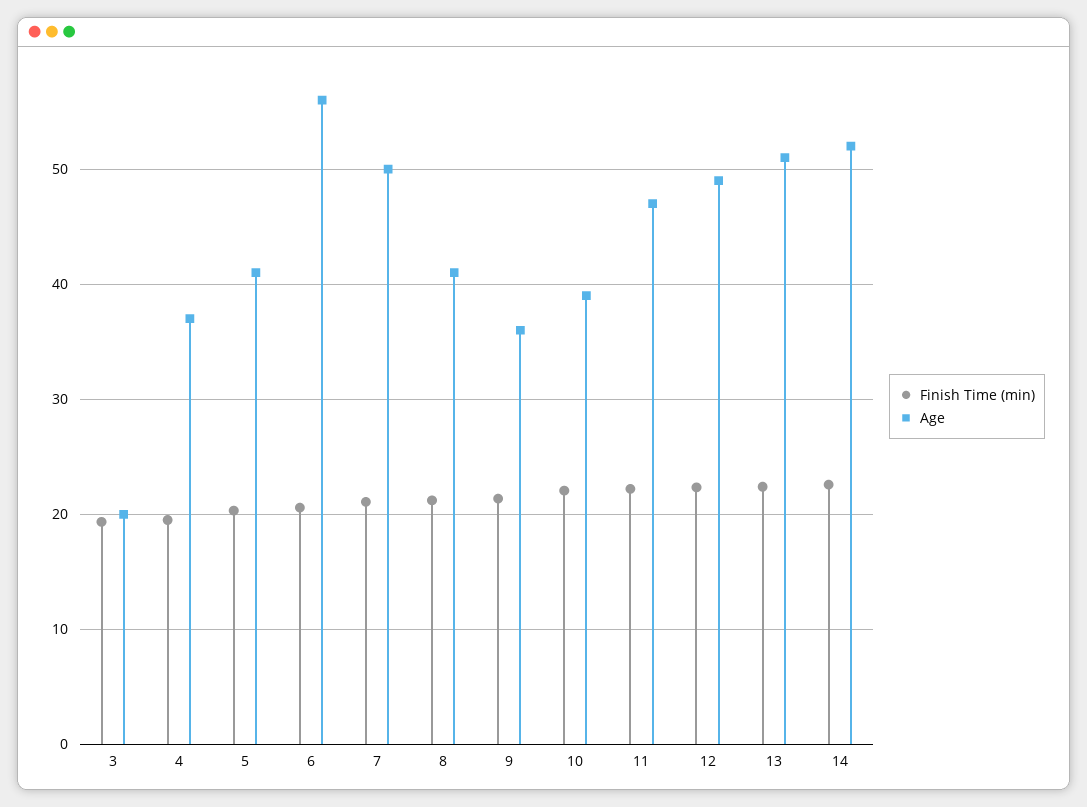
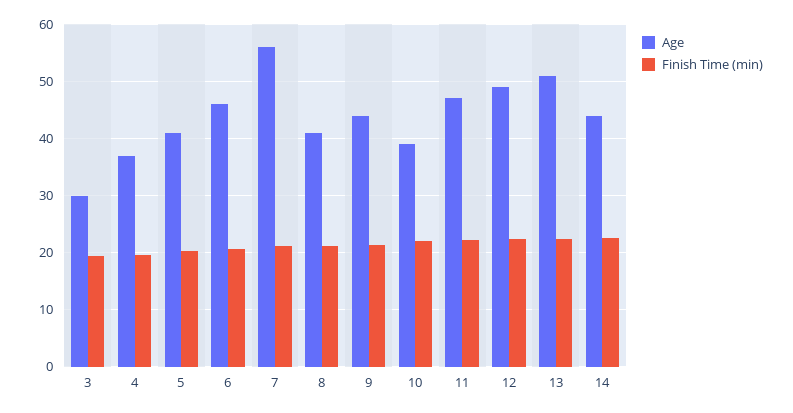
Age, 3: 20 -> 30
Age, 6: 56 -> 46
Age, 7: 50 -> 56
Age, 9: 36 -> 44
Age, 14: 52 -> 44

